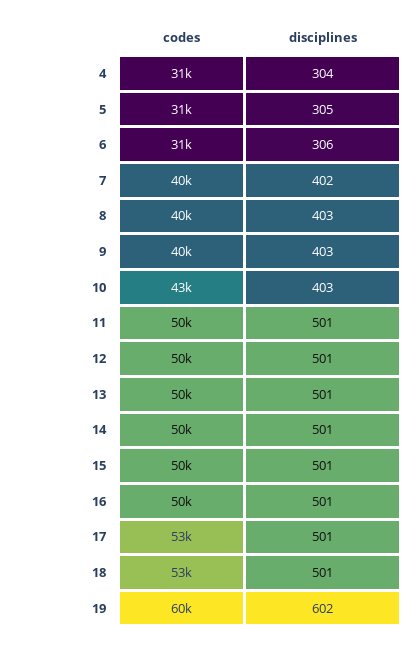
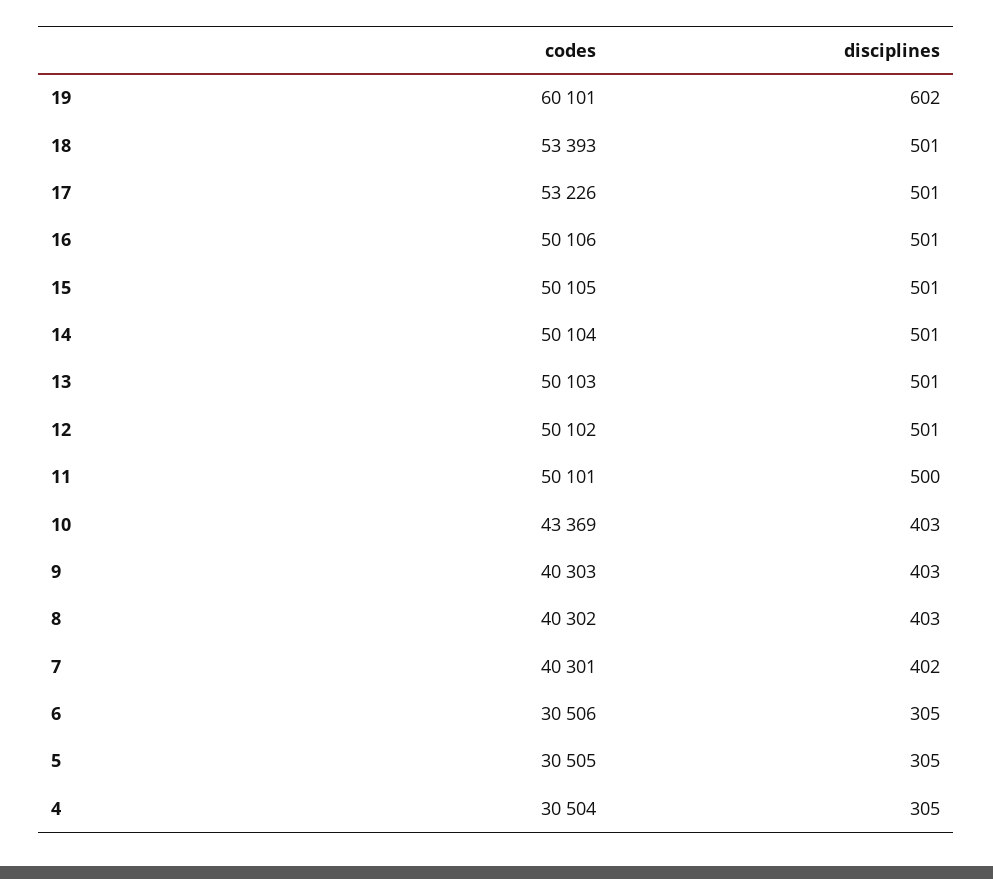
disciplines, 4: 304 -> 305
disciplines, 6: 306 -> 305
disciplines, 11: 501 -> 500

